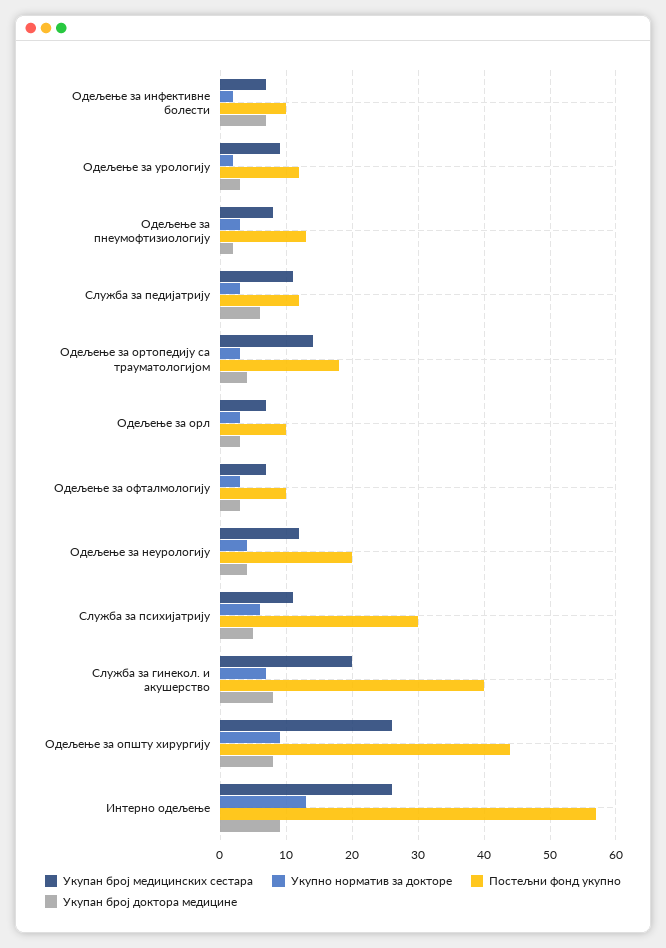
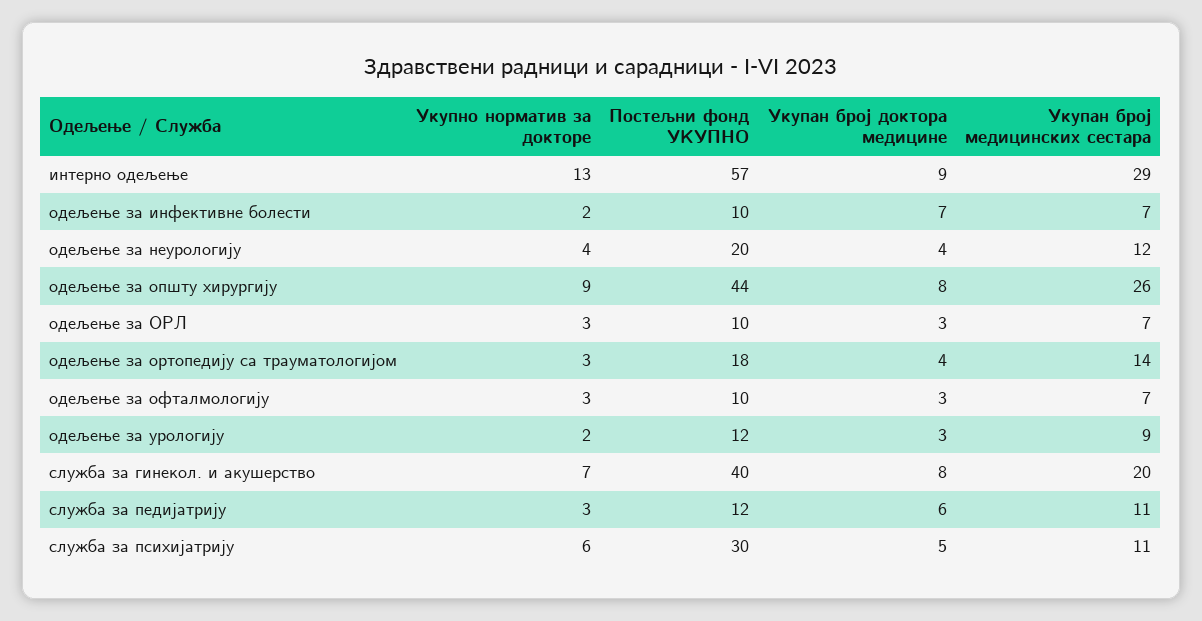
Укупан број медицинских сестара, Одељење за пнеумофтизиологију: 8 -> none
Укупно норматив за докторе, Одељење за пнеумофтизиологију: 3 -> none
Постељни фонд укупно, Одељење за пнеумофтизиологију: 13 -> none
Укупан број доктора медицине, Одељење за пнеумофтизиологију: 2 -> none
Укупан број медицинских сестара, Интерно одељење: 26 -> 29

